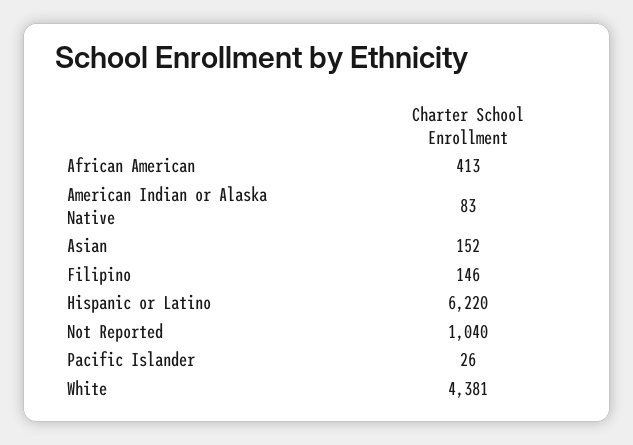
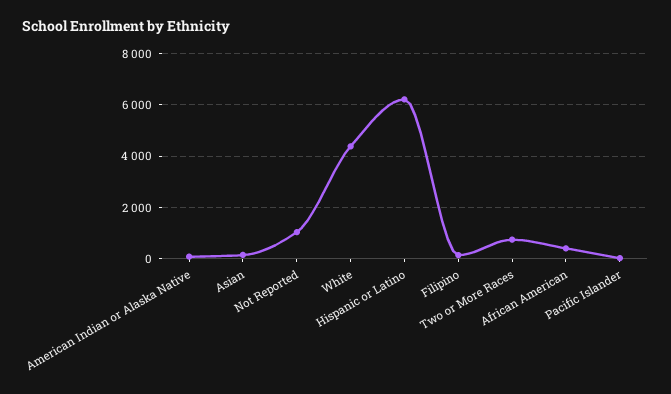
Two or More Races: none -> 750

